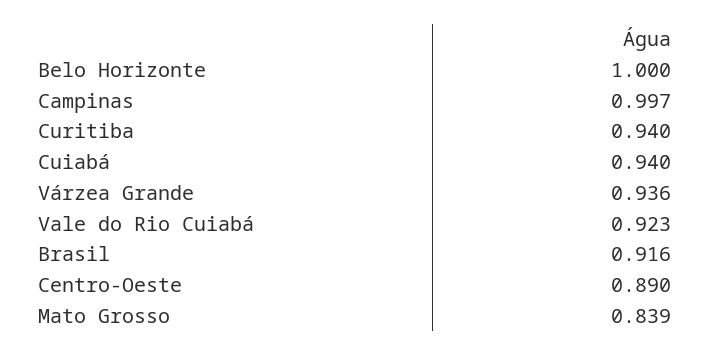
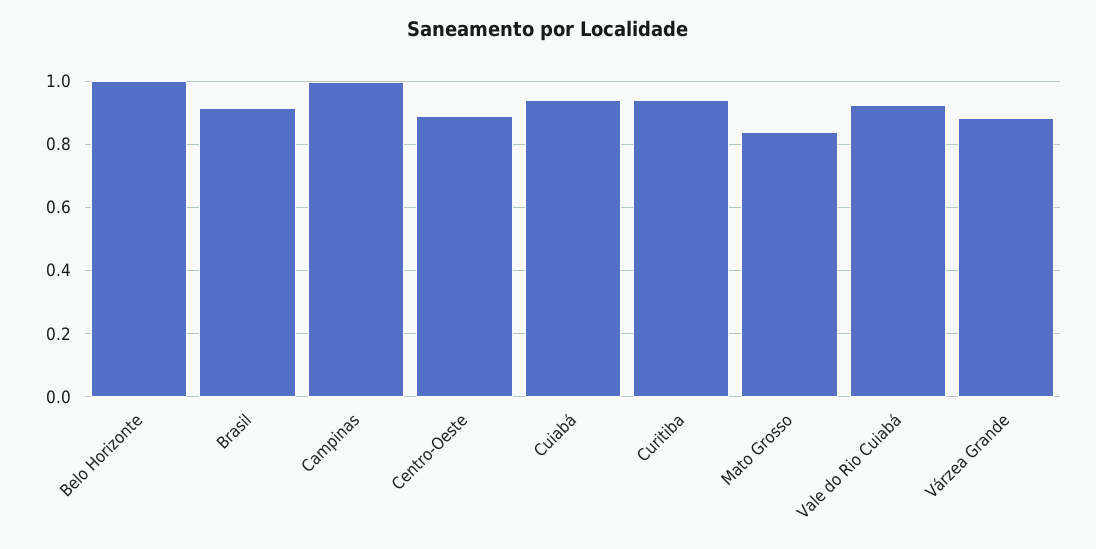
Várzea Grande: 0.936 -> 0.88

